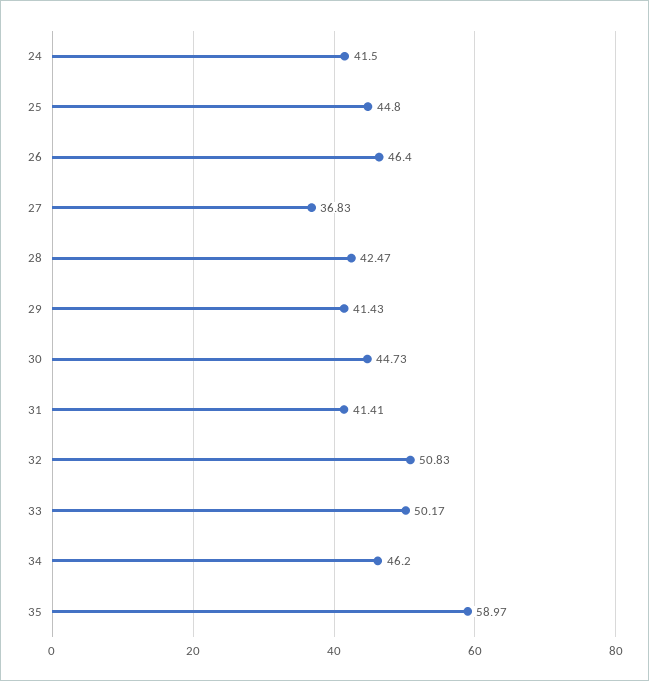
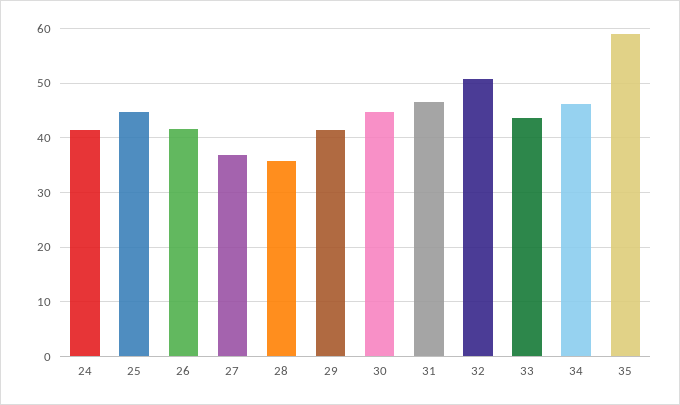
26: 46.4 -> 42
28: 42.47 -> 36
31: 41.41 -> 46
33: 50.17 -> 44

